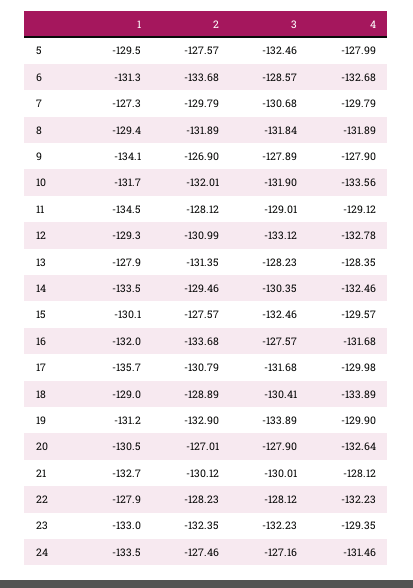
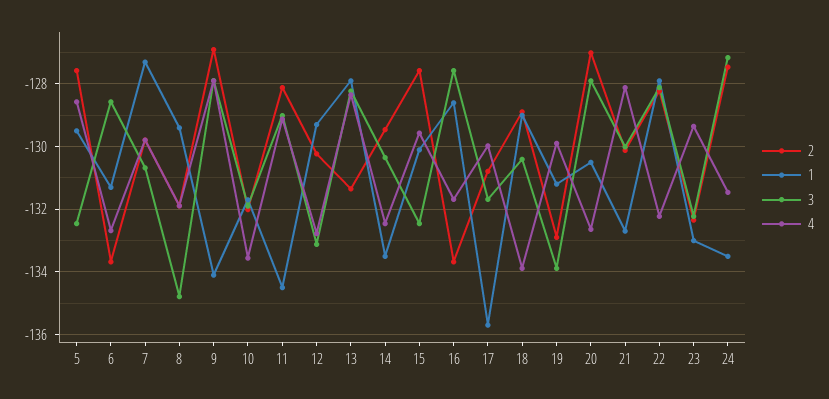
4, 5: -127.99 -> -128.6
3, 8: -131.84 -> -134.8
2, 12: -130.99 -> -130.2
1, 16: -132 -> -128.6

